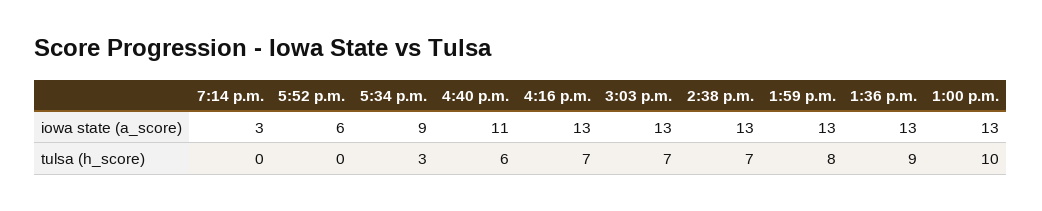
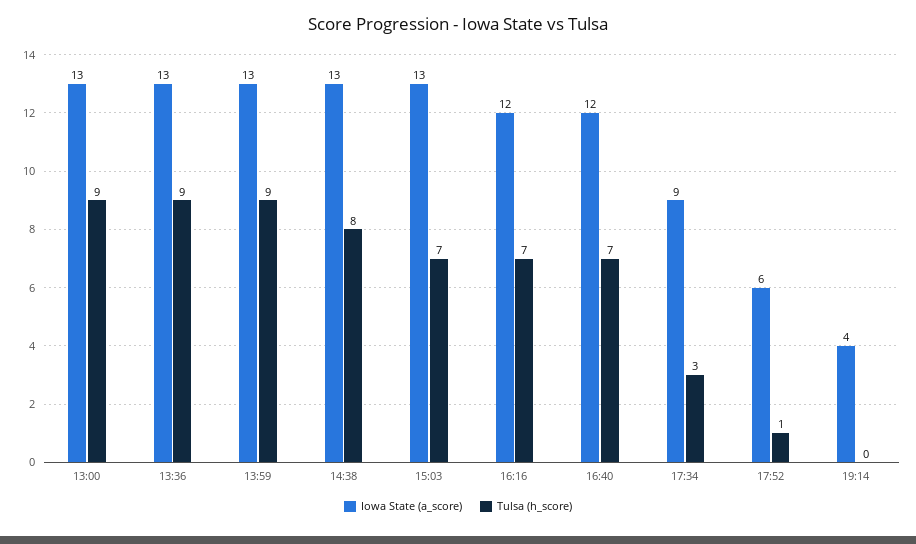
iowa state (a_score), 7:14 p.m.: 3 -> 4
iowa state (a_score), 4:40 p.m.: 11 -> 12
iowa state (a_score), 4:16 p.m.: 13 -> 12
tulsa (h_score), 5:52 p.m.: 0 -> 1
tulsa (h_score), 4:40 p.m.: 6 -> 7
tulsa (h_score), 2:38 p.m.: 7 -> 8
tulsa (h_score), 1:59 p.m.: 8 -> 9
tulsa (h_score), 1:00 p.m.: 10 -> 9

